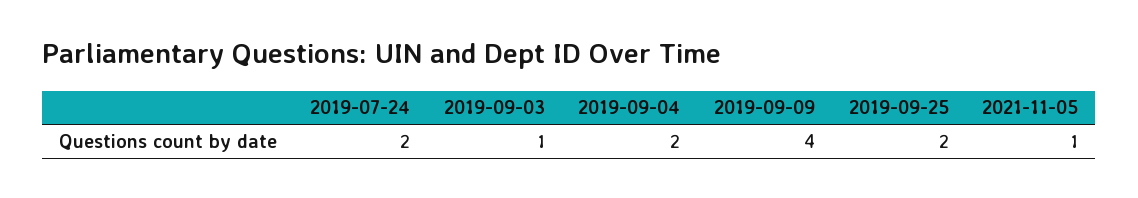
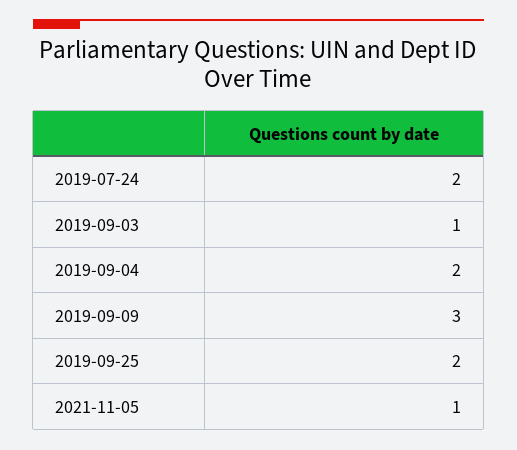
2019-09-09: 4 -> 3

